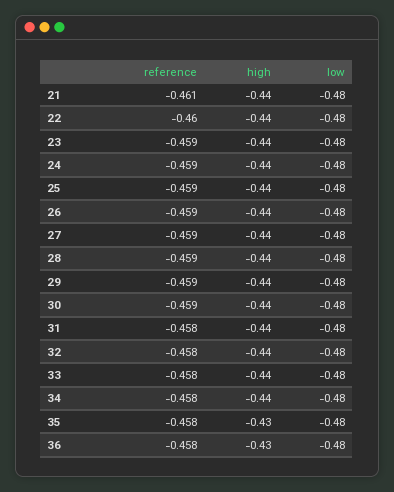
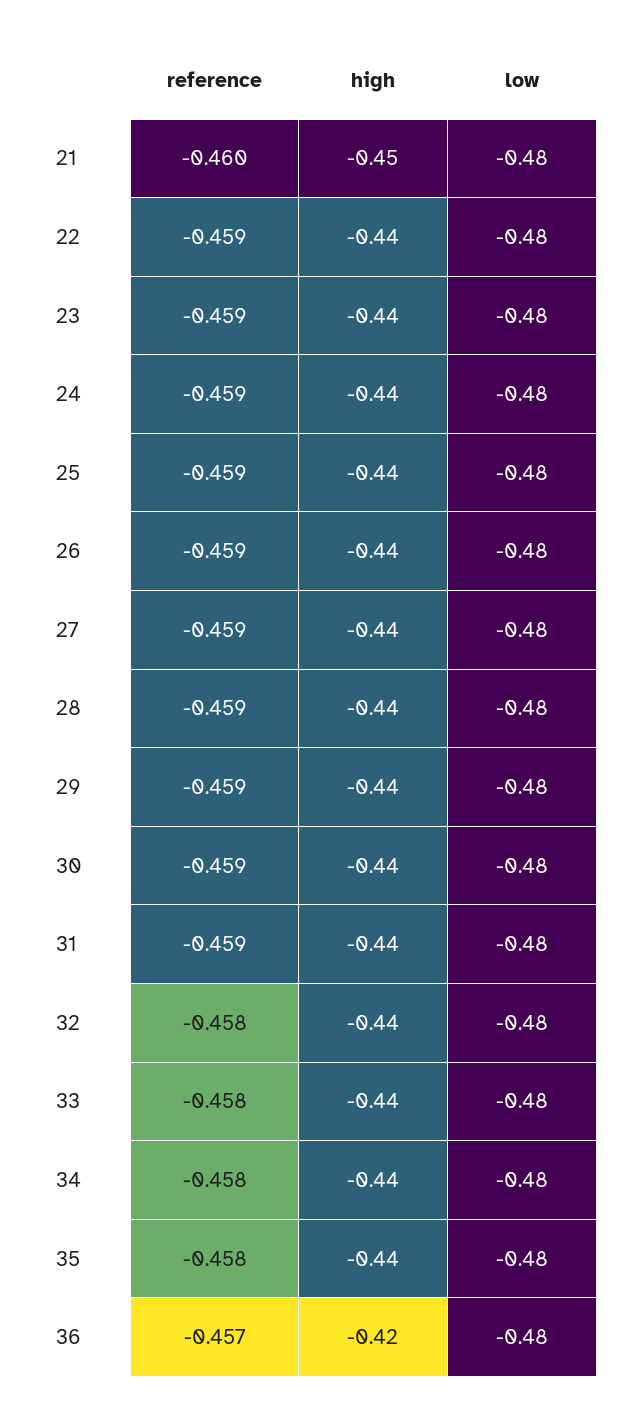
reference, 21: -0.461 -> -0.46
high, 21: -0.44 -> -0.45
reference, 22: -0.46 -> -0.459
reference, 31: -0.458 -> -0.459
high, 35: -0.43 -> -0.44
reference, 36: -0.458 -> -0.457
high, 36: -0.43 -> -0.42

